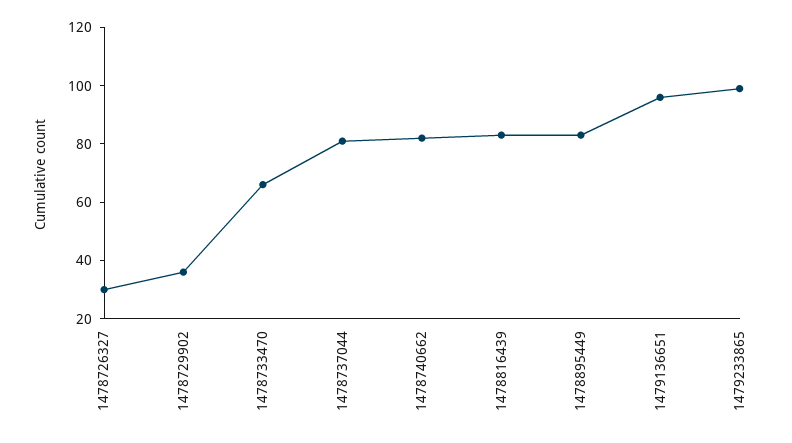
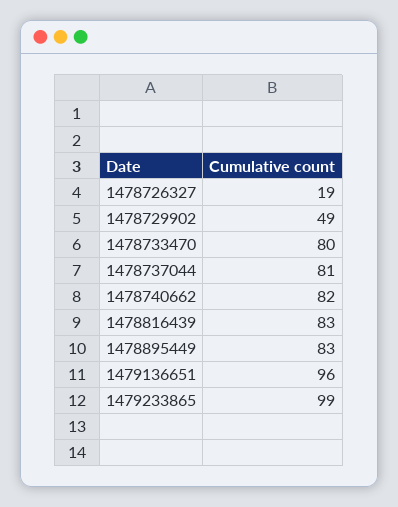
1478726327: 30 -> 19
1478729902: 35 -> 49
1478733470: 65 -> 80

